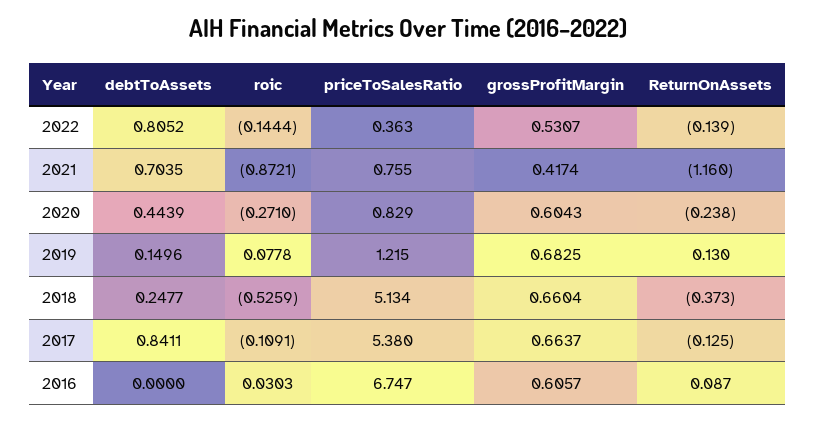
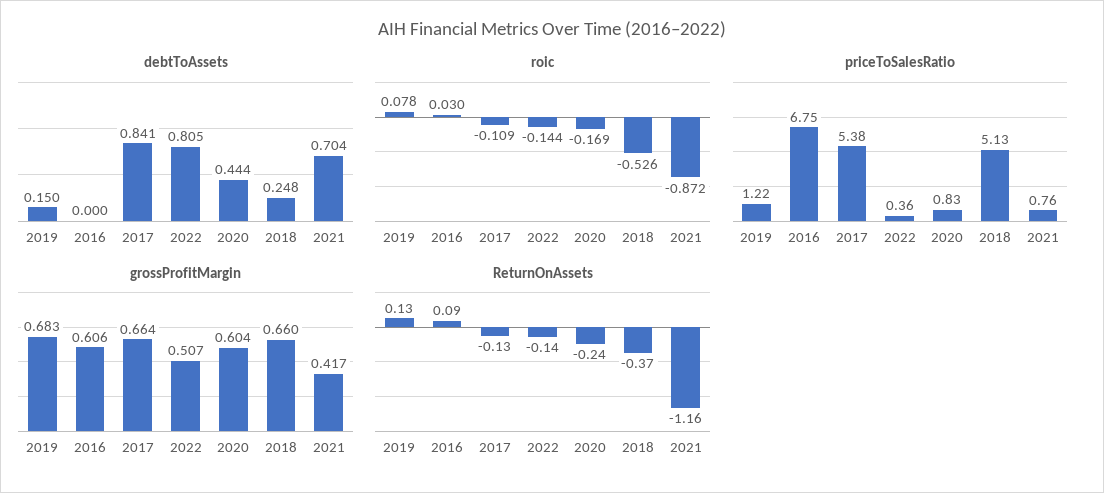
grossProfitMargin, 2022: 0.5307 -> 0.507
roic, 2020: -0.271 -> -0.169

